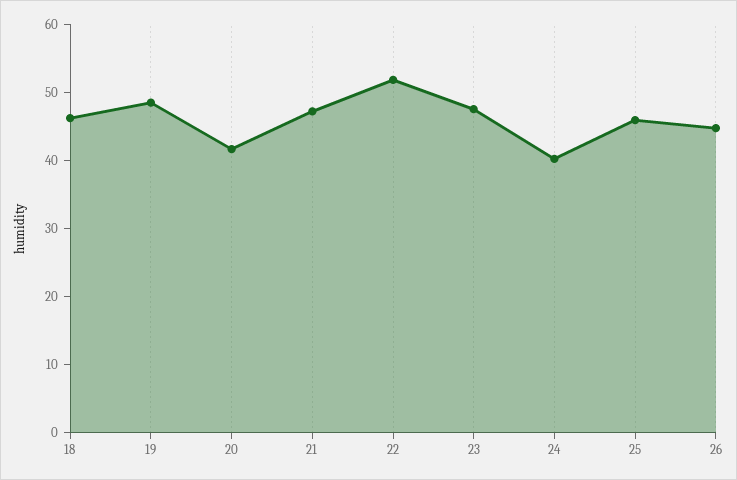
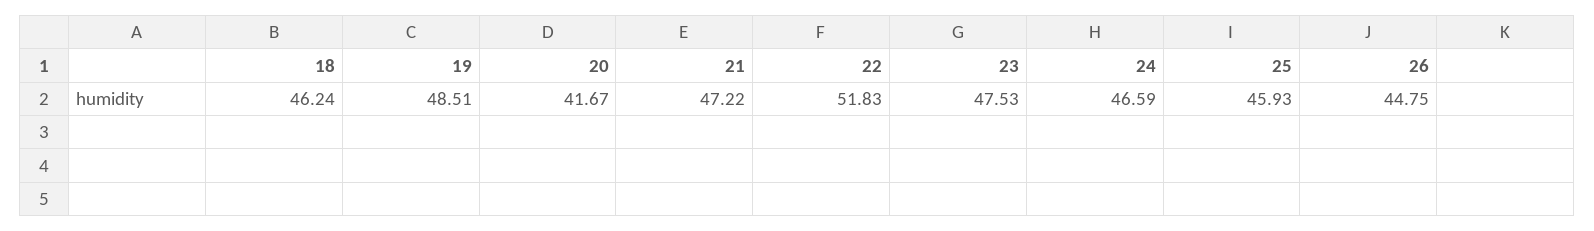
24: 40 -> 46.59

